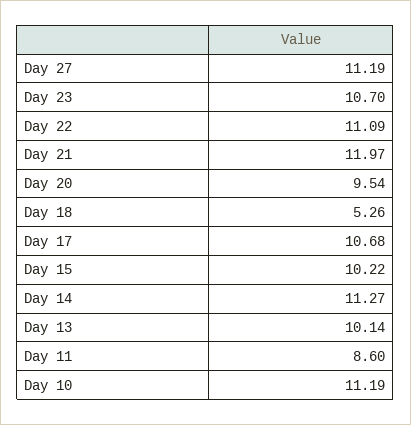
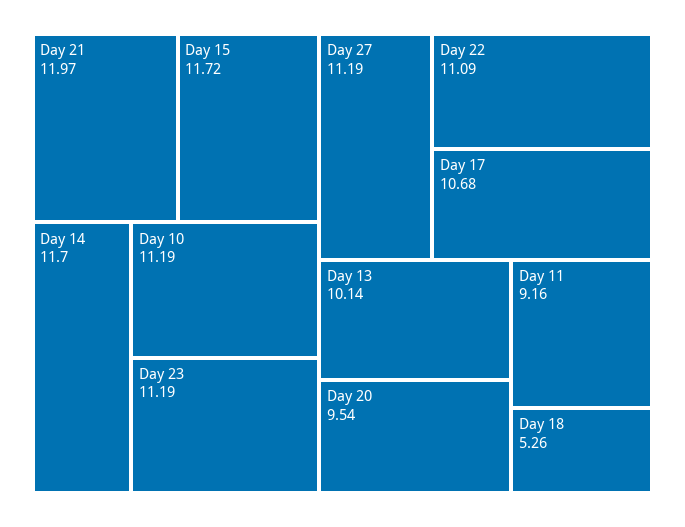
Day 23: 10.7 -> 11.19
Day 15: 10.22 -> 11.72
Day 14: 11.27 -> 11.7
Day 11: 8.6 -> 9.16

